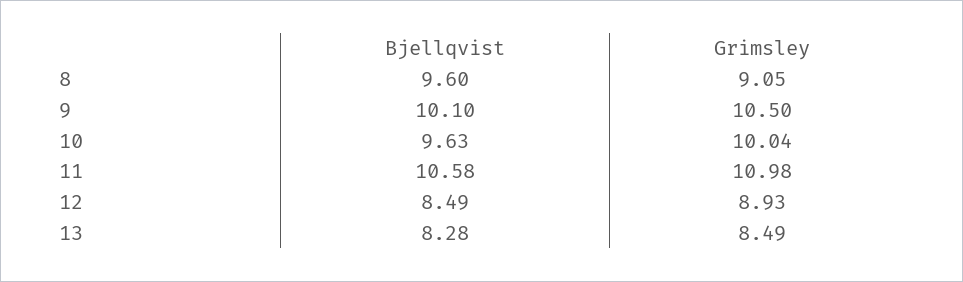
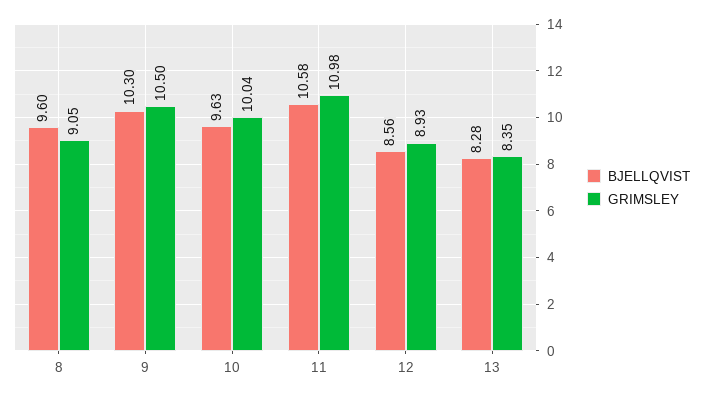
Bjellqvist, 9: 10.1 -> 10.3
Bjellqvist, 12: 8.49 -> 8.56
Grimsley, 13: 8.49 -> 8.35

